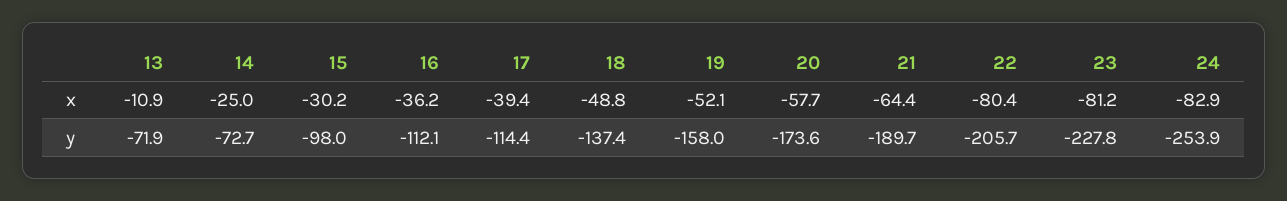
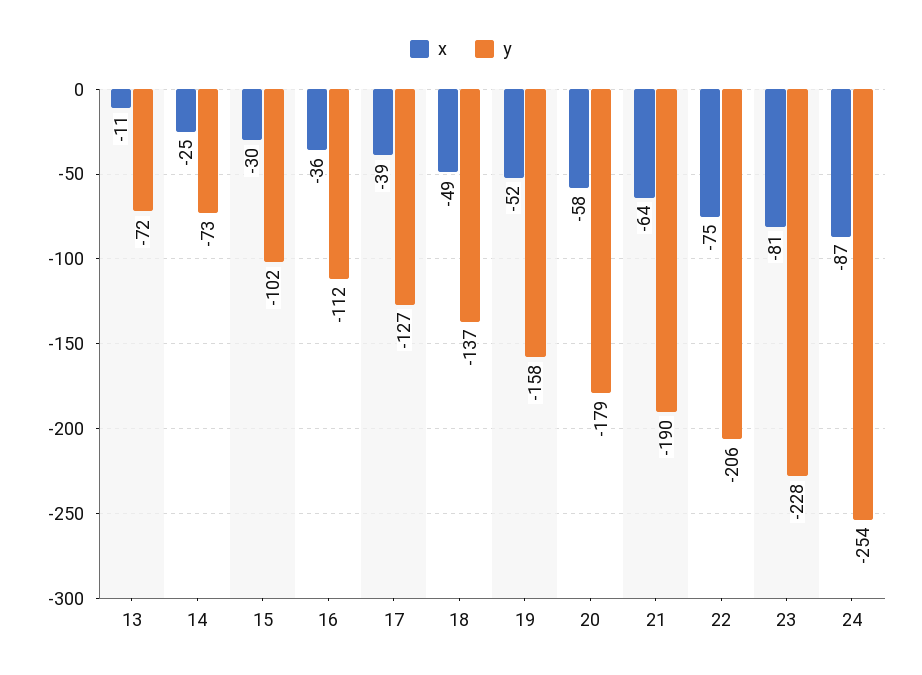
x, 22: -80.4 -> -75
x, 24: -82.9 -> -87
y, 15: -98 -> -102
y, 17: -114.4 -> -127
y, 20: -173.6 -> -179

